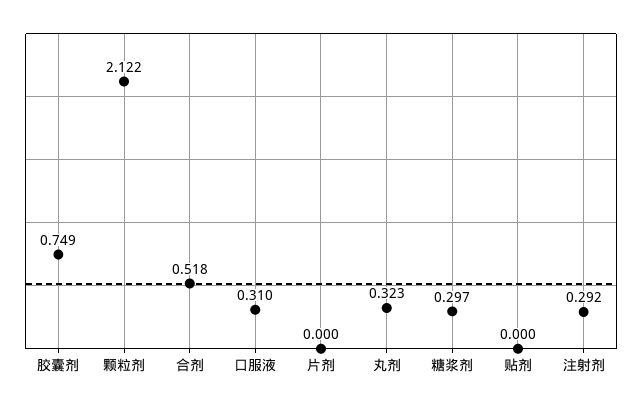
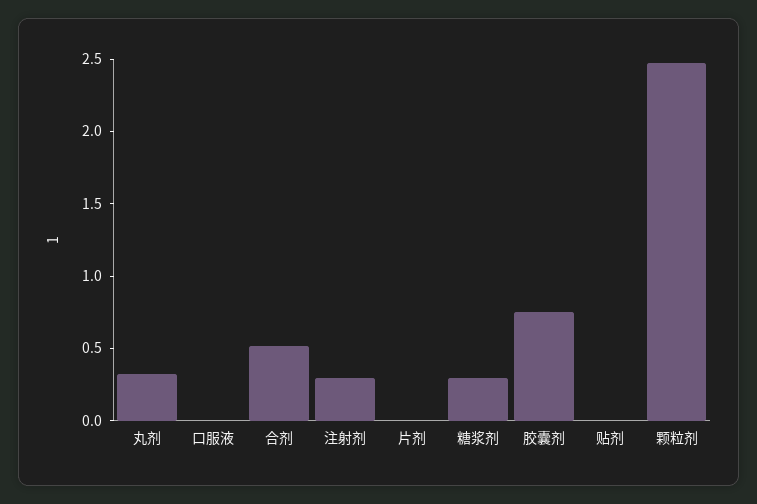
颗粒剂: 2.122 -> 2.5
口服液: 0.31 -> 0

